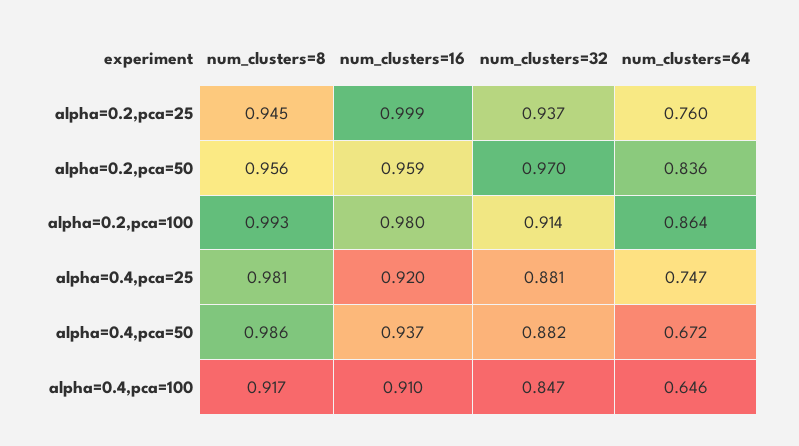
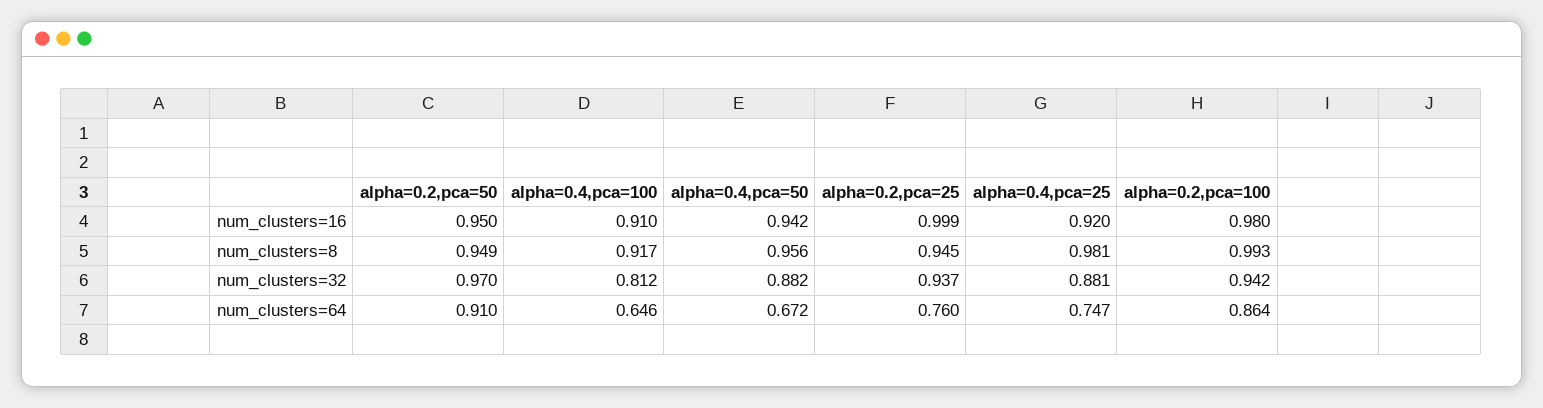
num_clusters=8, alpha=0.2,pca=50: 0.956 -> 0.949
num_clusters=16, alpha=0.2,pca=50: 0.959 -> 0.95
num_clusters=64, alpha=0.2,pca=50: 0.836 -> 0.91
num_clusters=32, alpha=0.2,pca=100: 0.914 -> 0.942
num_clusters=8, alpha=0.4,pca=50: 0.986 -> 0.956
num_clusters=16, alpha=0.4,pca=50: 0.937 -> 0.942
num_clusters=32, alpha=0.4,pca=100: 0.847 -> 0.812

